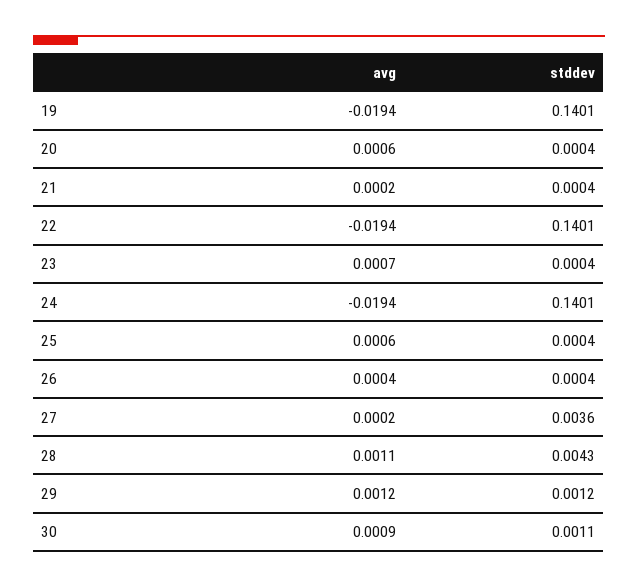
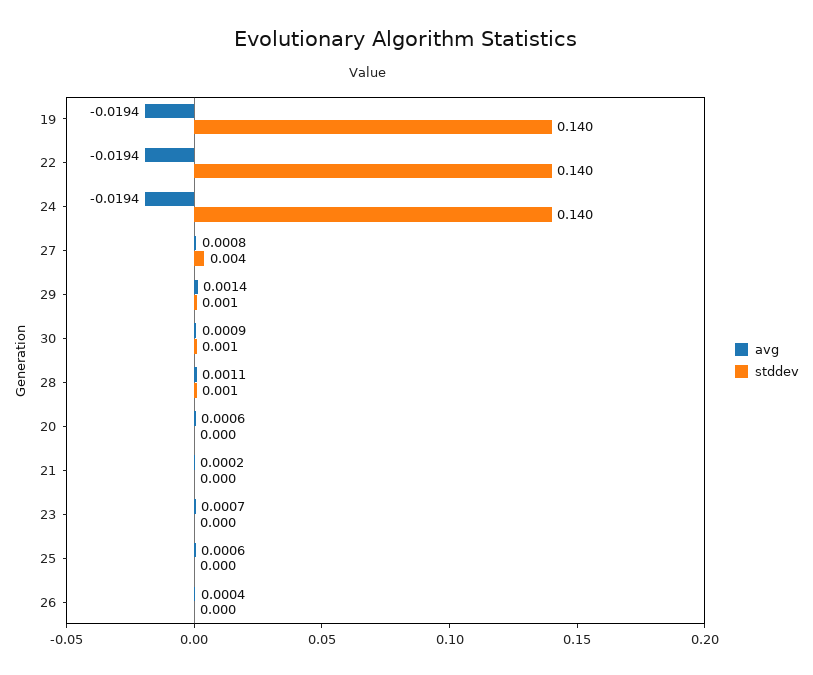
avg, 27: 0.0002 -> 0.0008
stddev, 28: 0.0043 -> 0.001
avg, 29: 0.0012 -> 0.0014

